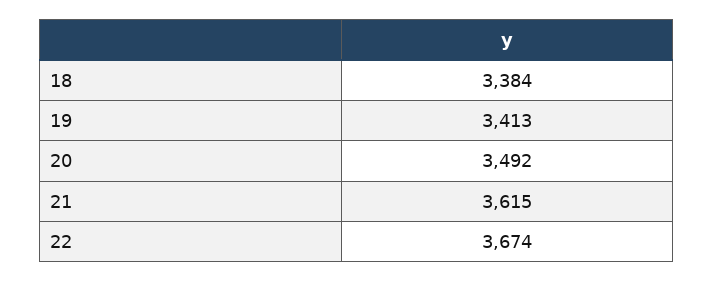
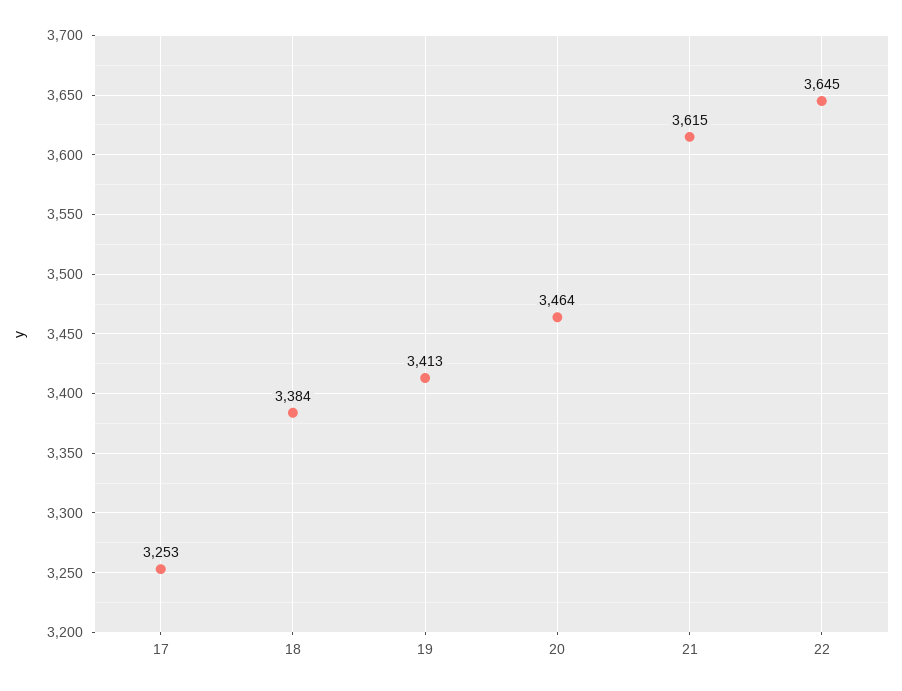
20: 3492 -> 3464
22: 3674 -> 3645
17: none -> 3253

